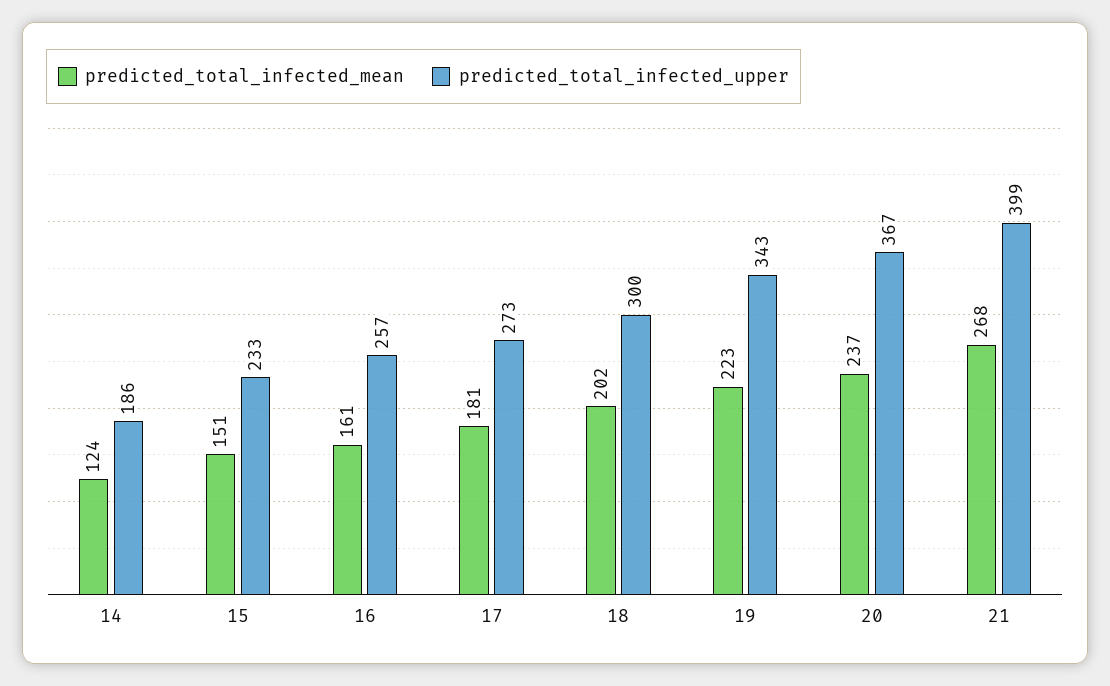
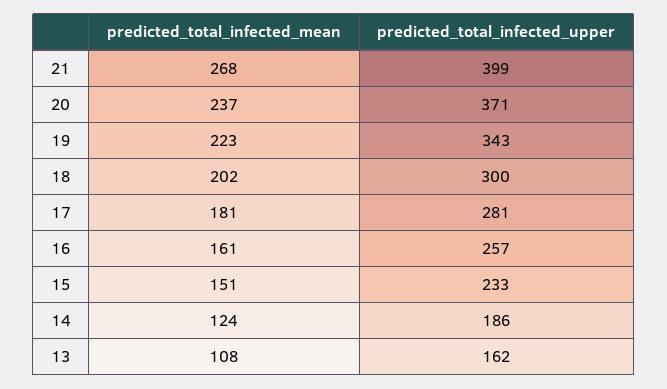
predicted_total_infected_upper, 17: 273 -> 281
predicted_total_infected_upper, 20: 367 -> 371
predicted_total_infected_mean, 13: none -> 108
predicted_total_infected_upper, 13: none -> 162

